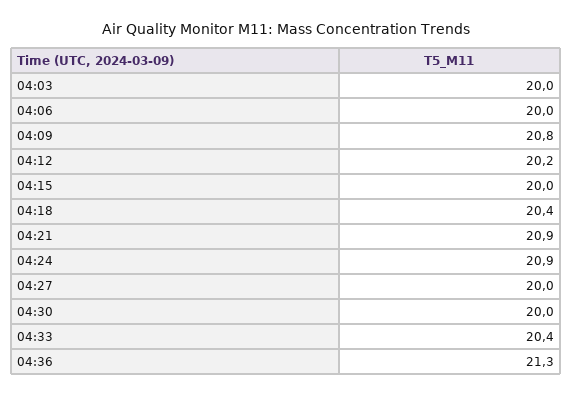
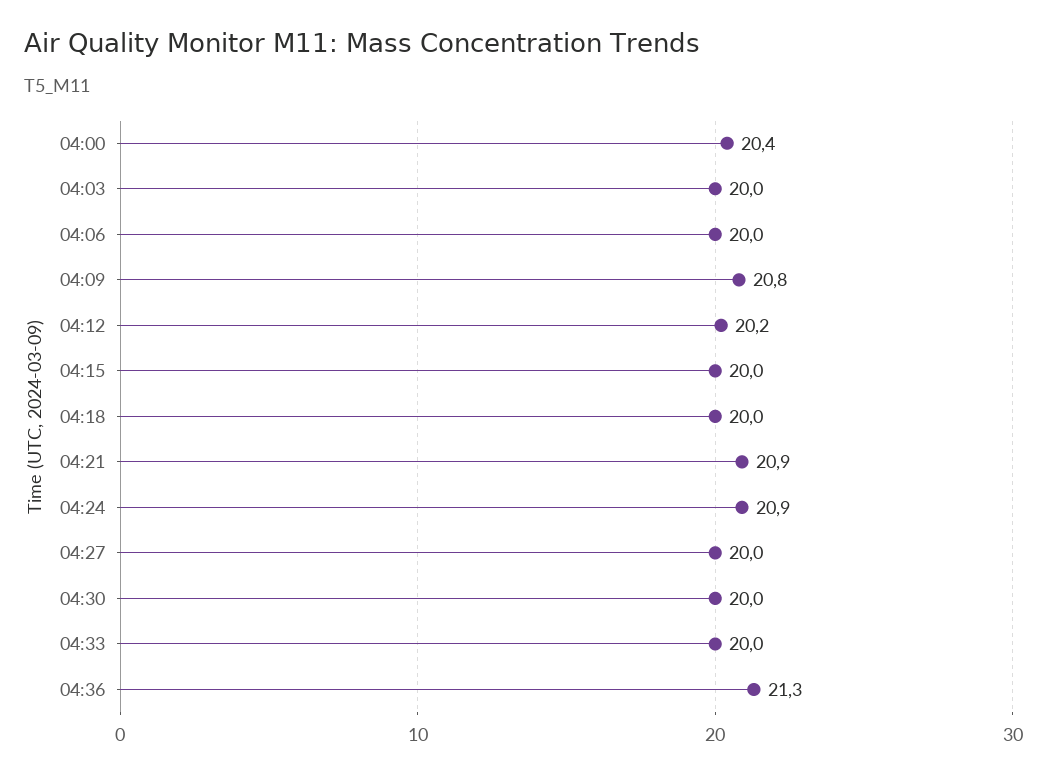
04:18: 20.4 -> 20
04:33: 20.4 -> 20
04:00: none -> 20.4

